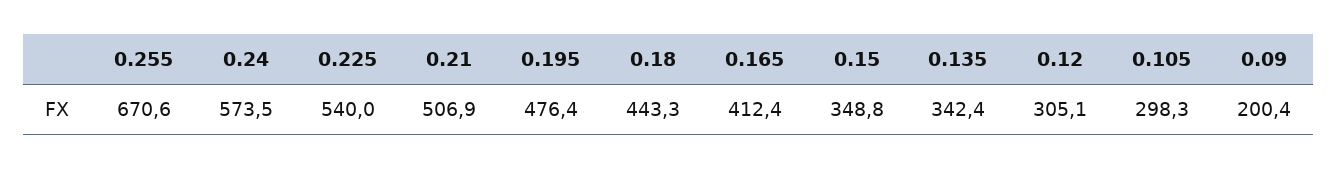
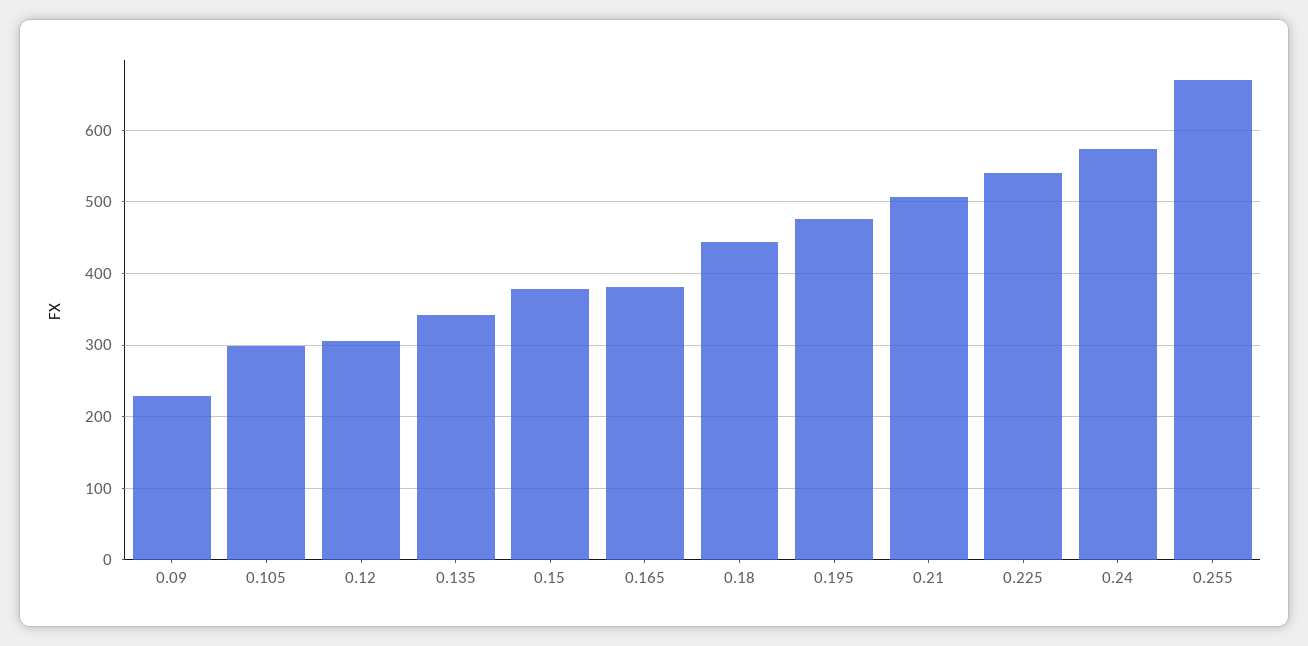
0.165: 412.4 -> 380
0.15: 348.8 -> 380
0.09: 200.4 -> 230

